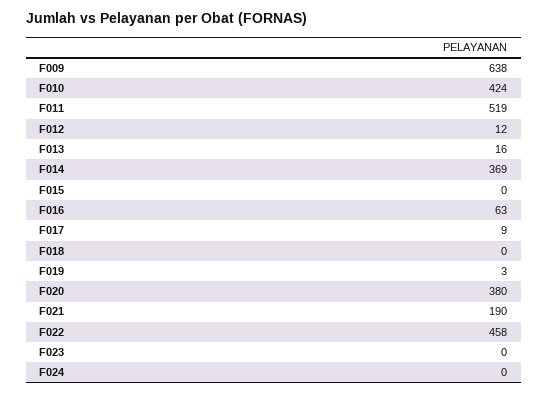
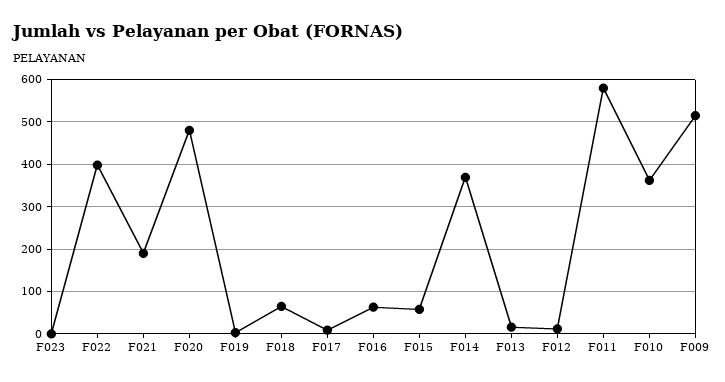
F009: 638 -> 520
F010: 424 -> 360
F011: 519 -> 580
F015: 0 -> 60
F018: 0 -> 60
F020: 380 -> 480
F022: 458 -> 400
F024: 0 -> none

